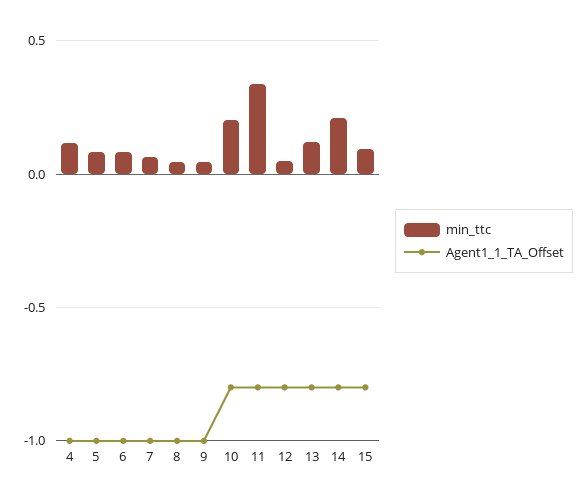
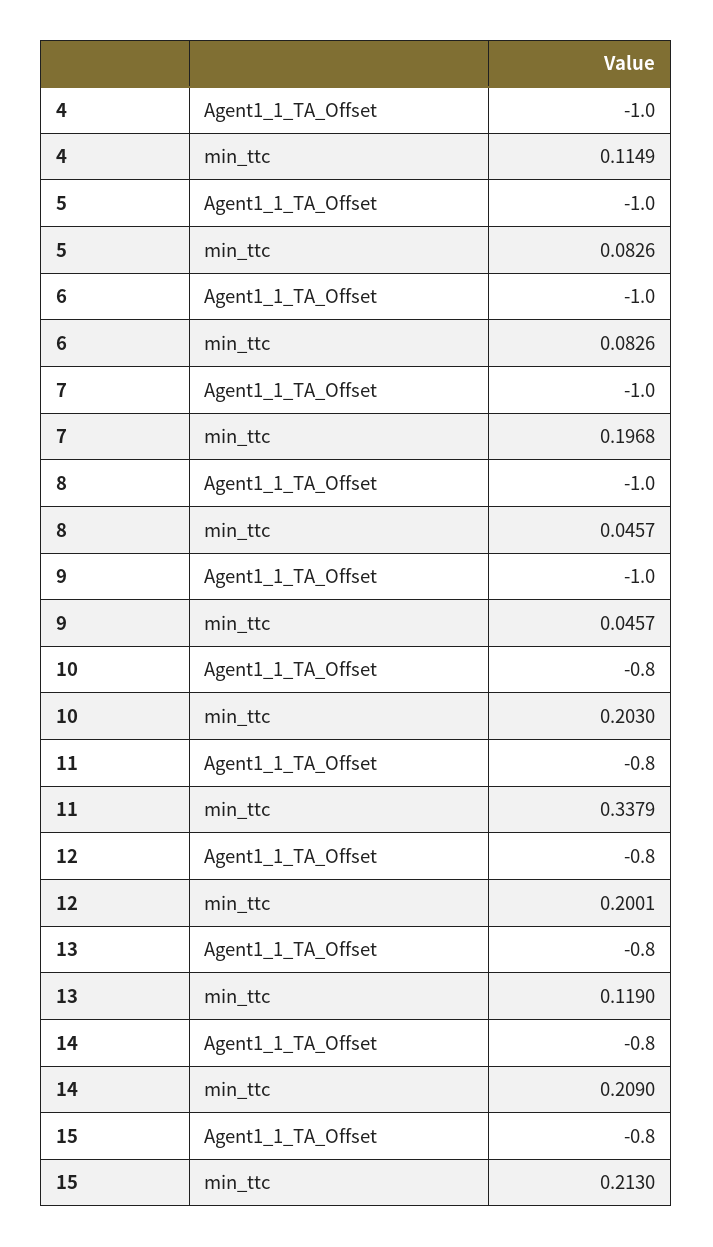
min_ttc, 7: 0.05 -> 0.1968
min_ttc, 12: 0.05 -> 0.2001
min_ttc, 15: 0.1 -> 0.213

